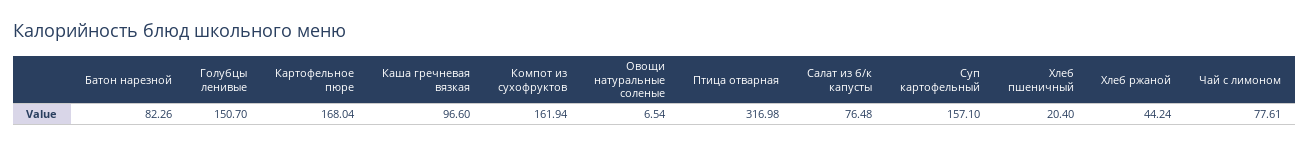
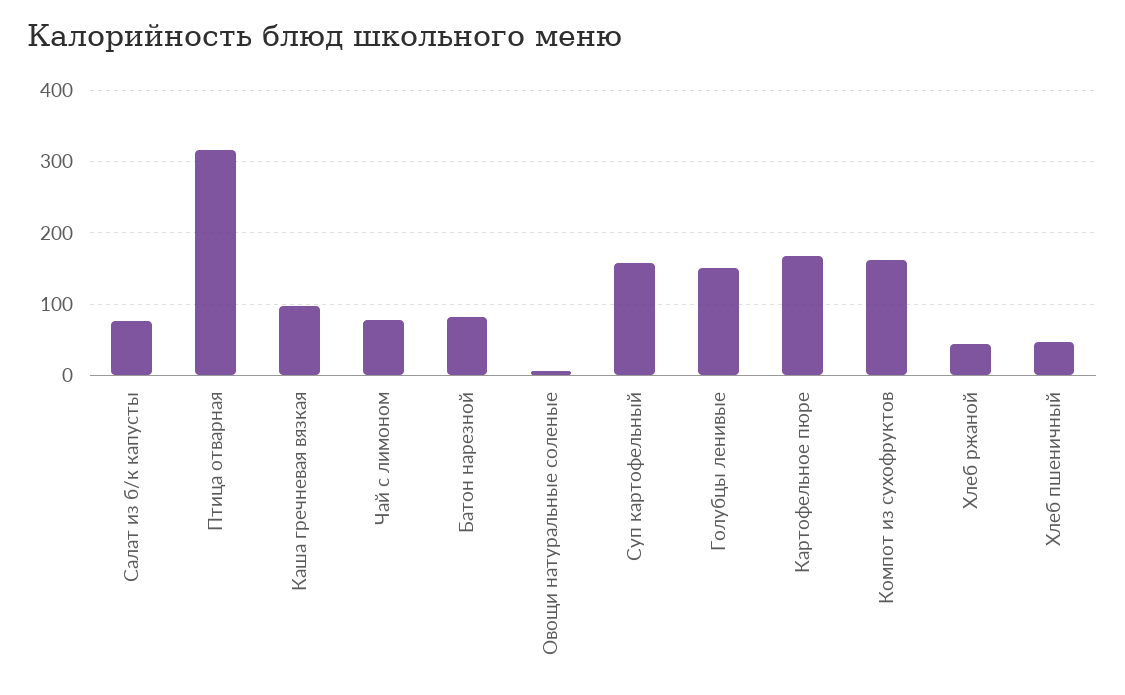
Хлеб пшеничный: 20.4 -> 50

